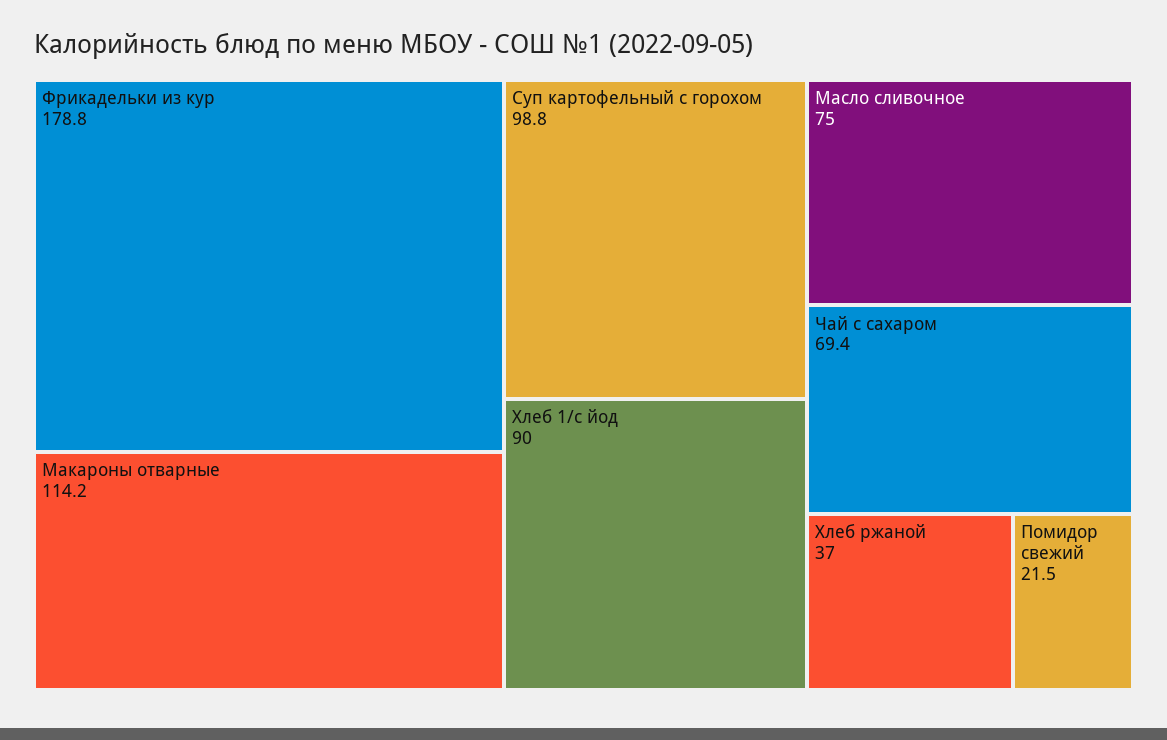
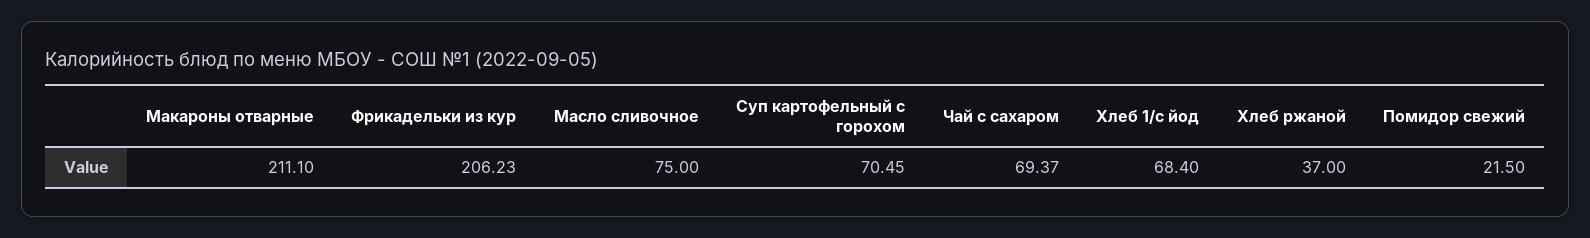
Фрикадельки из кур: 178.8 -> 206.23
Макароны отварные: 114.2 -> 211.1
Суп картофельный с горохом: 98.8 -> 70.45
Хлеб 1/с йод: 90 -> 68.4

